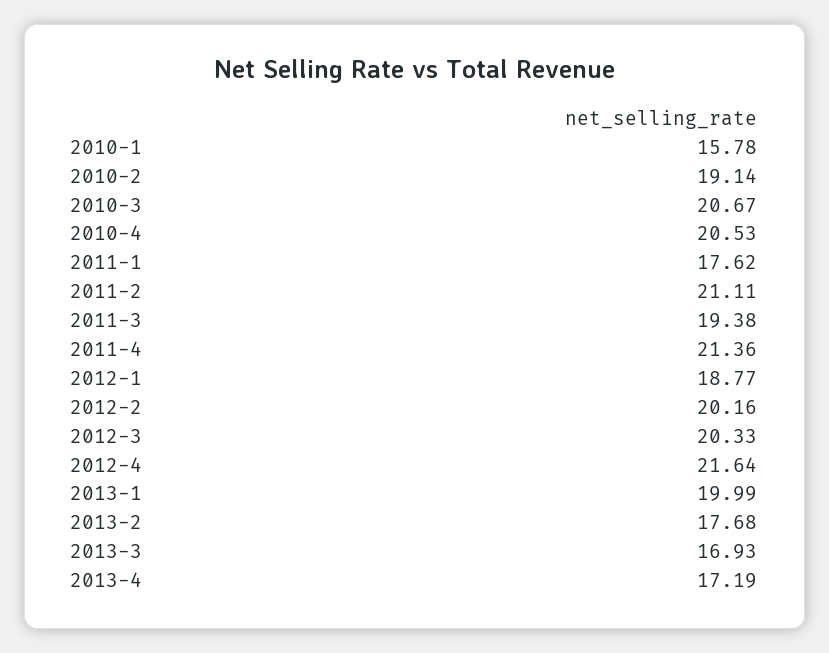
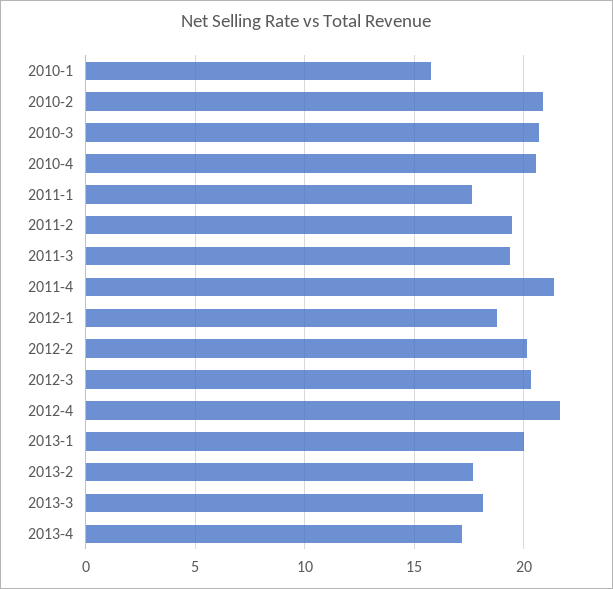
2010-2: 19.14 -> 21
2011-2: 21.11 -> 19.5
2013-3: 16.93 -> 18

